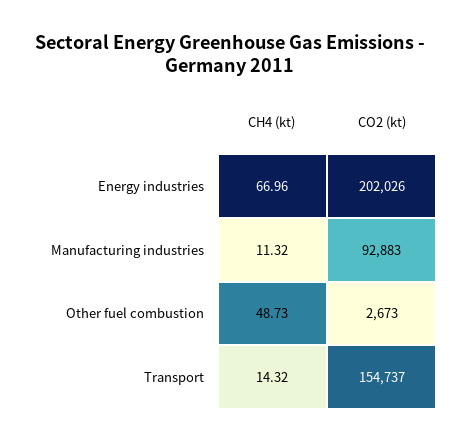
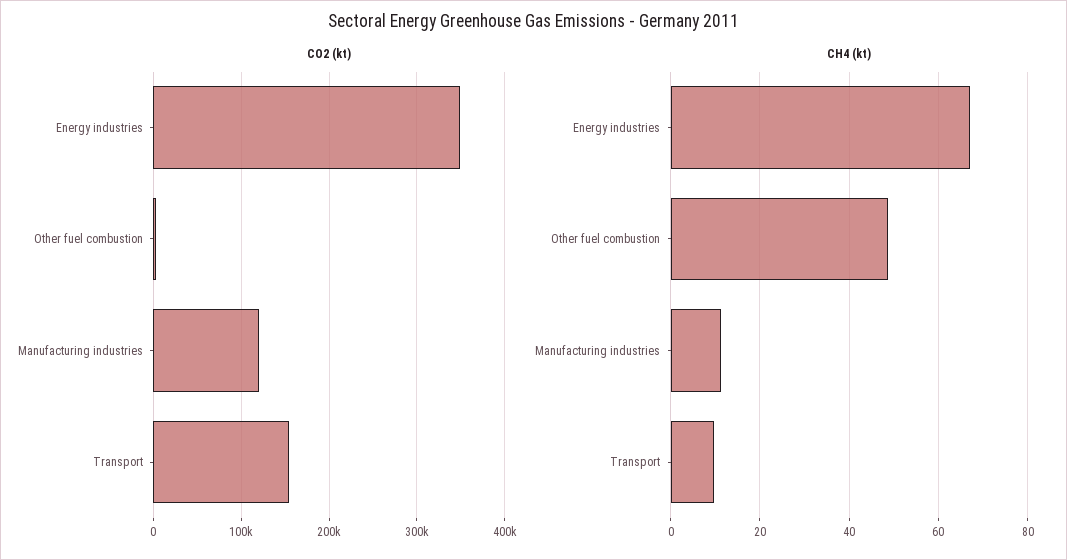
CO2 (kt), Energy industries: 202026 -> 350000
CO2 (kt), Manufacturing industries: 92883 -> 120000
CH4 (kt), Transport: 14.32 -> 10

